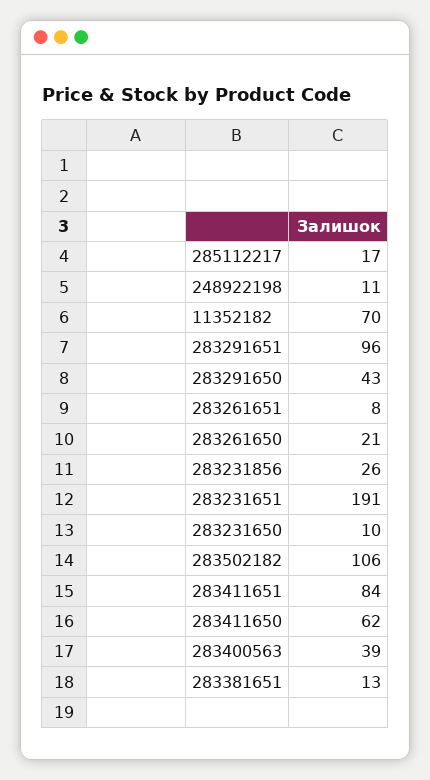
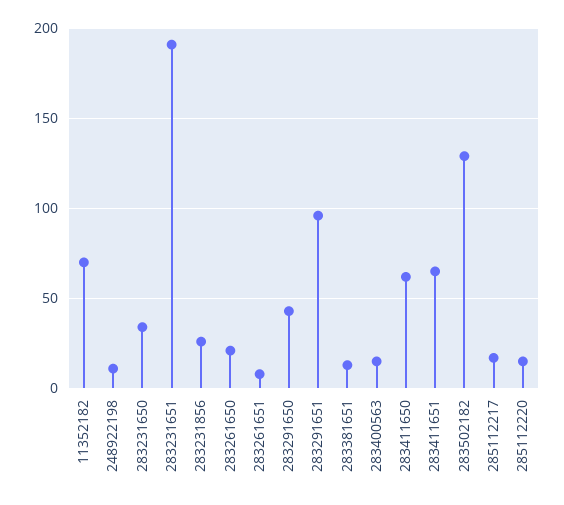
283231650: 10 -> 35
283502182: 106 -> 130
283411651: 84 -> 65
283400563: 39 -> 15
285112220: none -> 15

